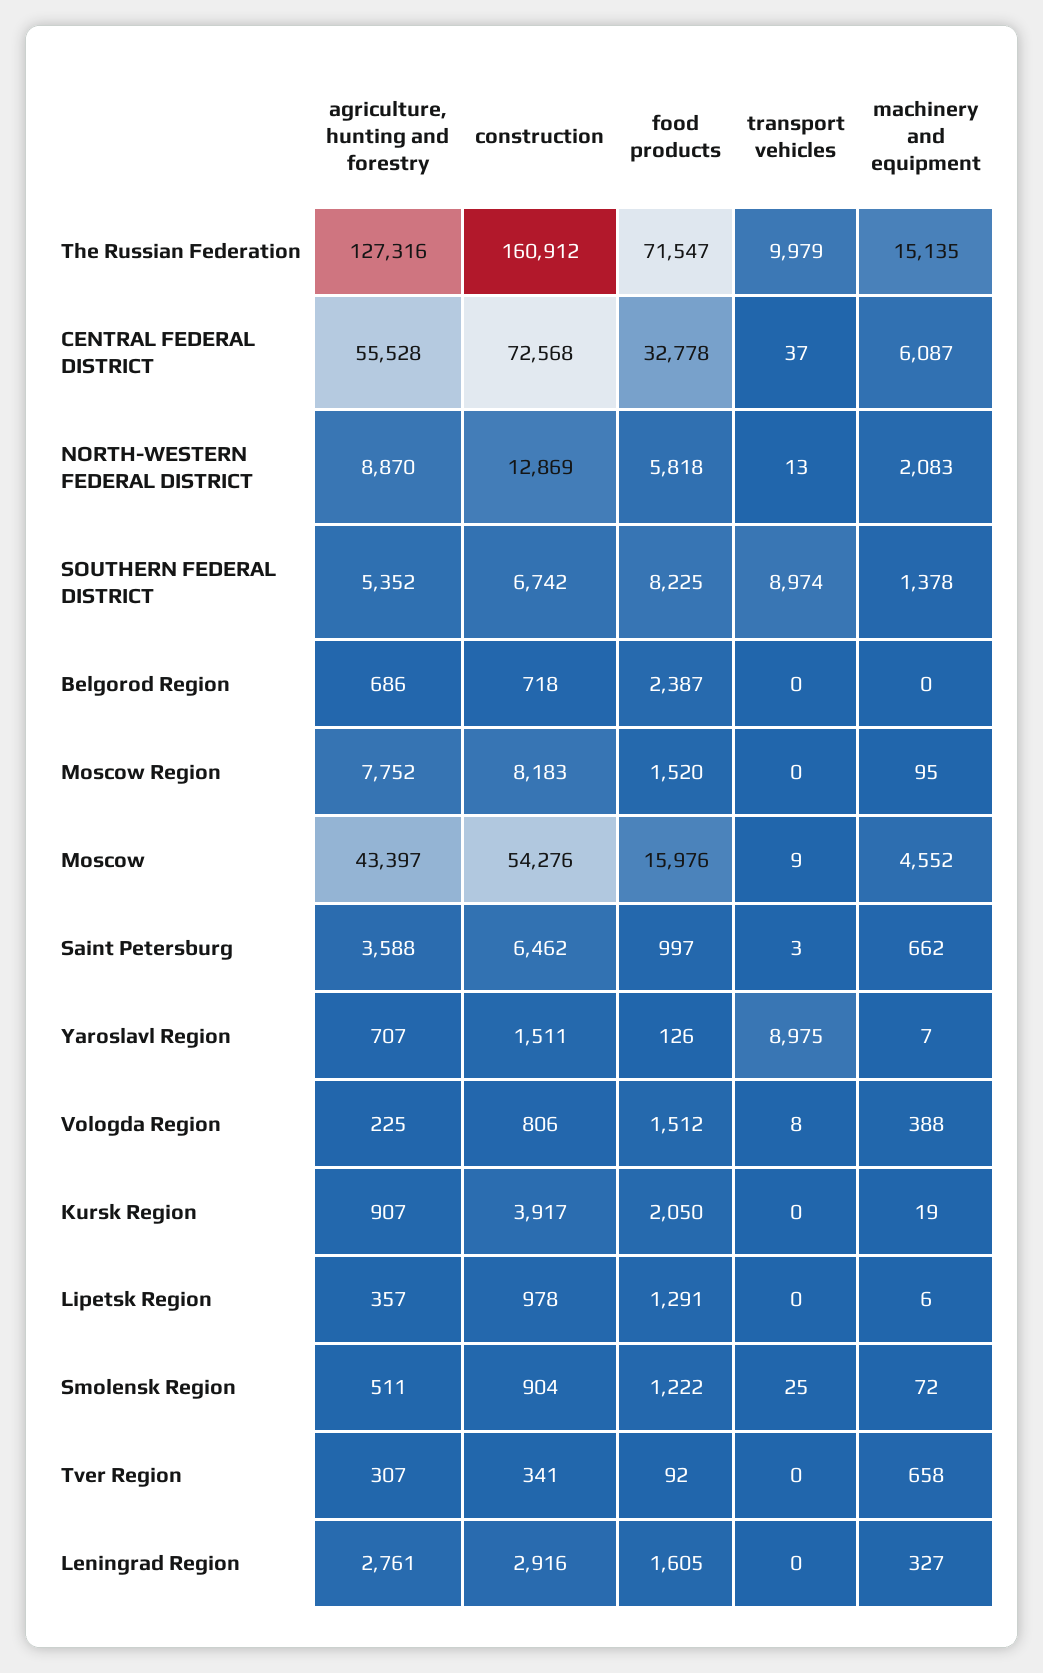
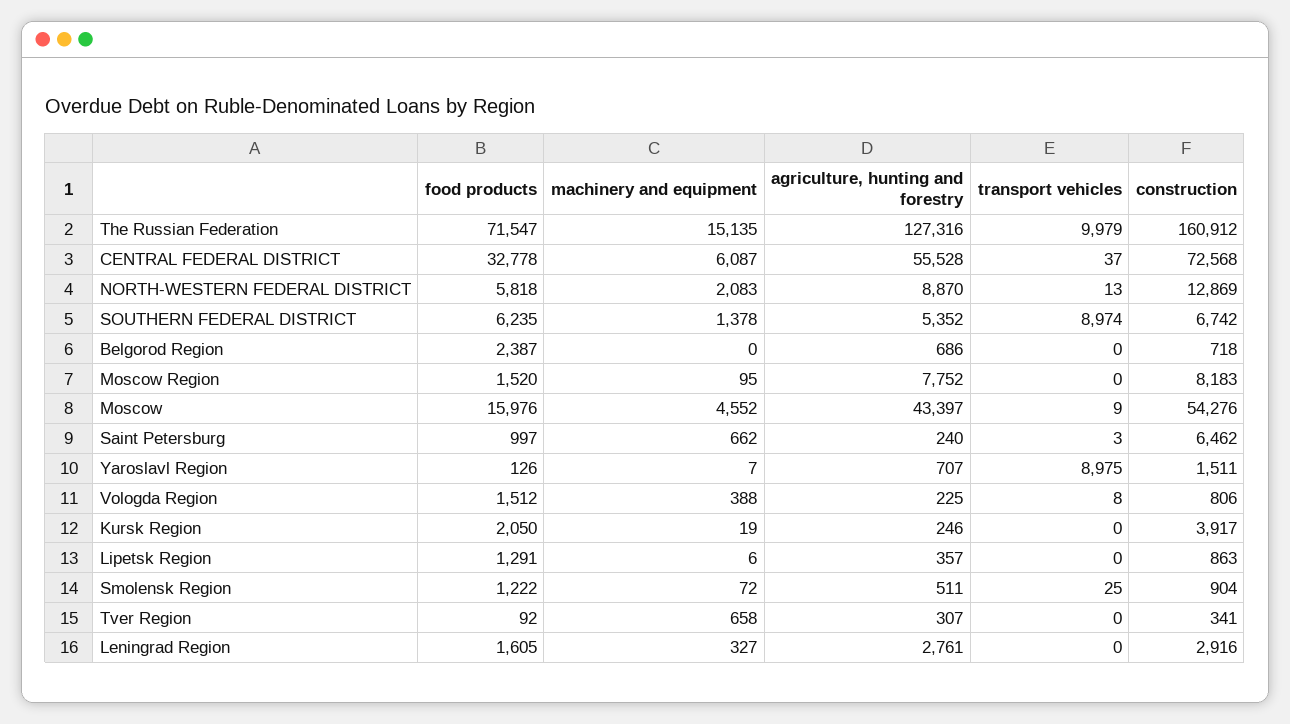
food products, SOUTHERN FEDERAL DISTRICT: 8225 -> 6235
agriculture, hunting and forestry, Saint Petersburg: 3588 -> 240
agriculture, hunting and forestry, Kursk Region: 907 -> 246
construction, Lipetsk Region: 978 -> 863

